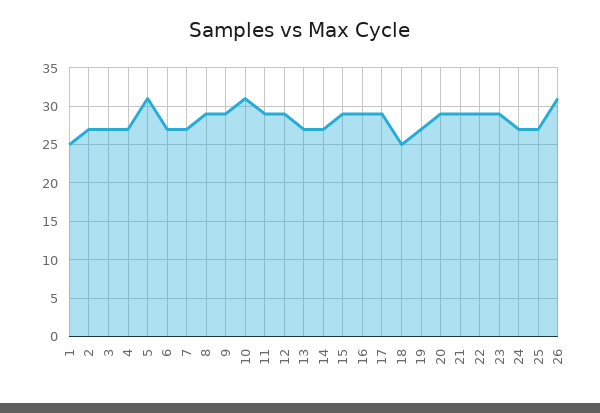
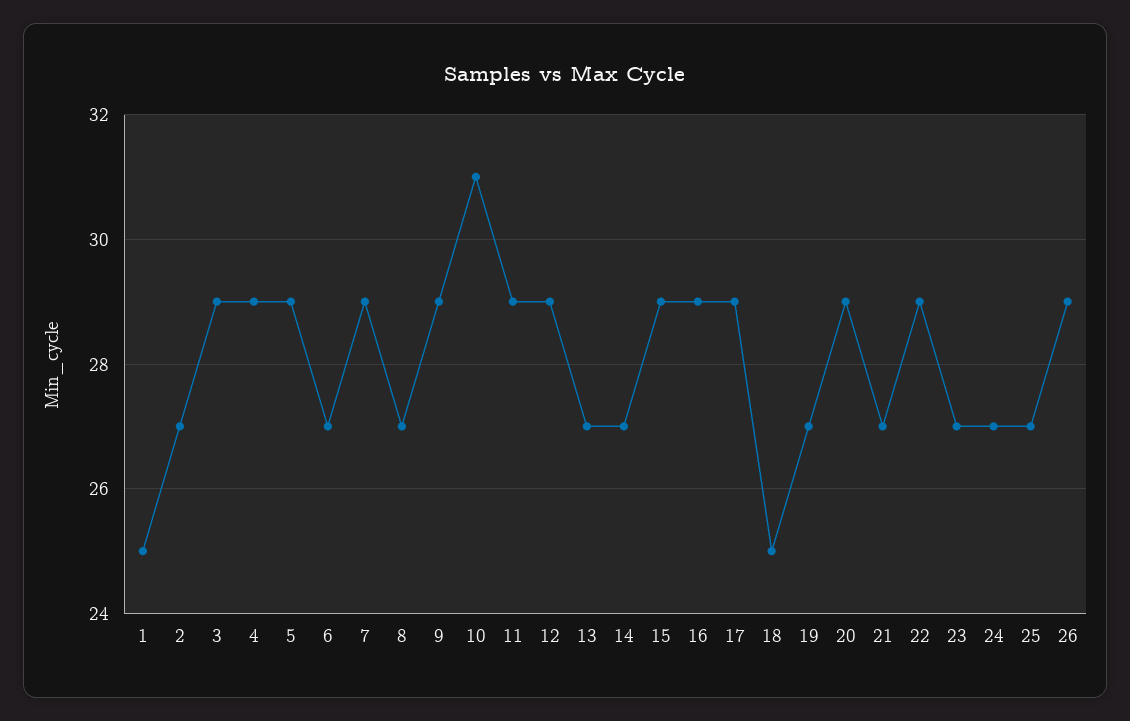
3: 27 -> 29
4: 27 -> 29
5: 31 -> 29
7: 27 -> 29
8: 29 -> 27
21: 29 -> 27
23: 29 -> 27
26: 31 -> 29

